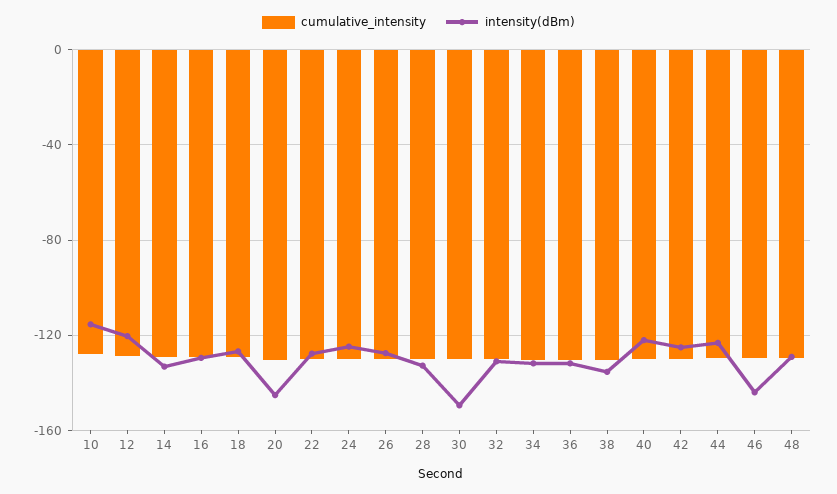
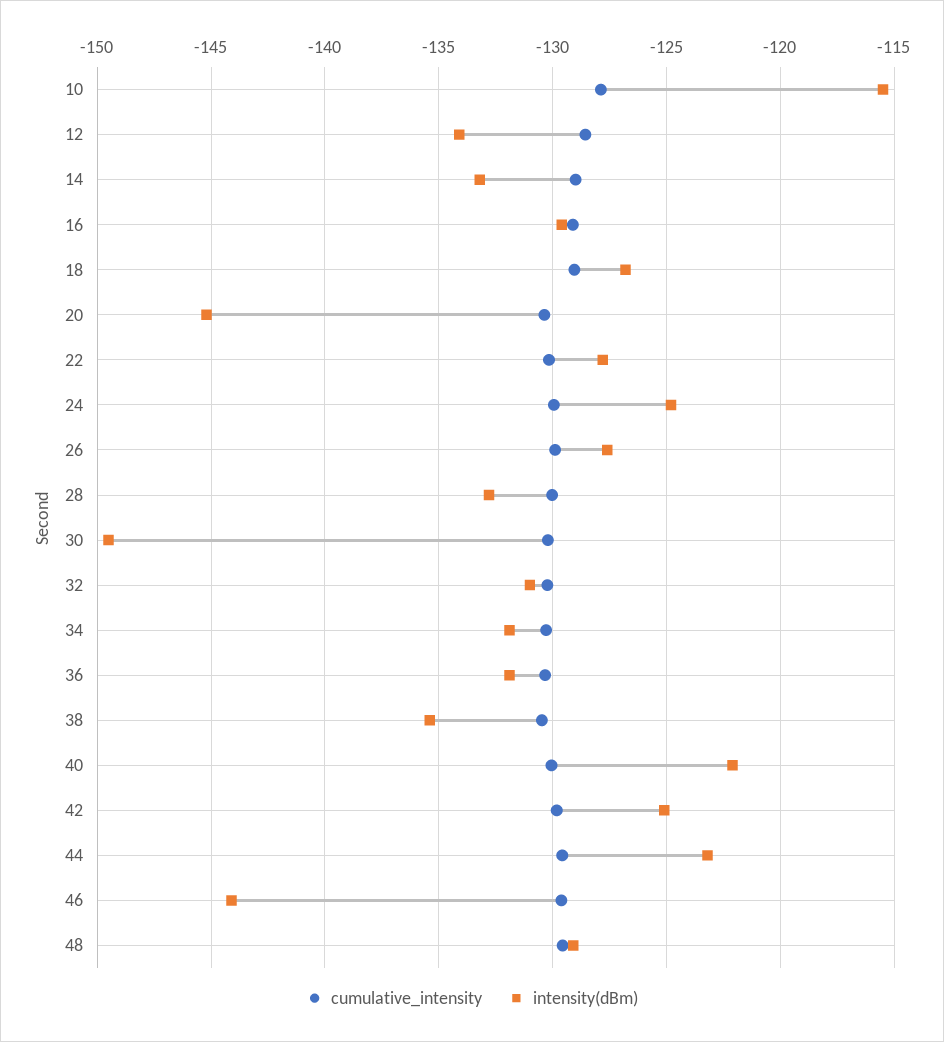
intensity(dBm), 12: -120 -> -134

